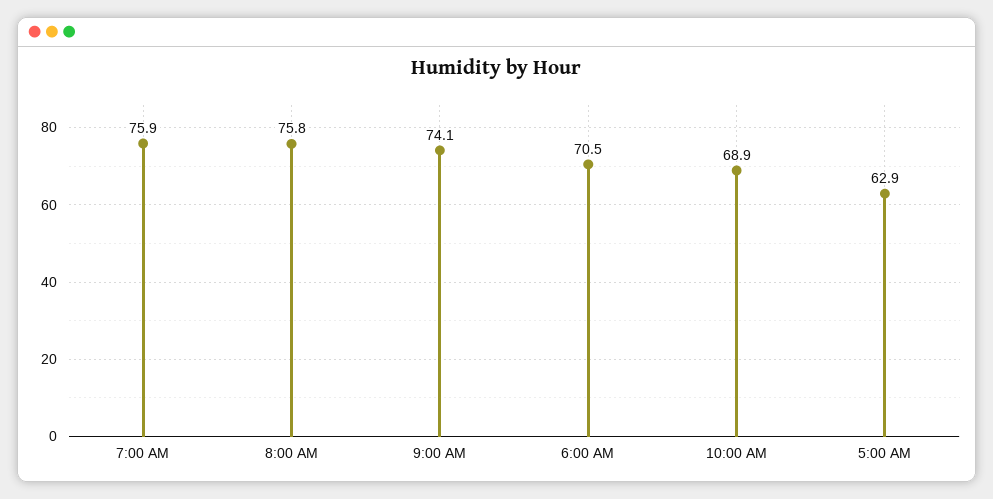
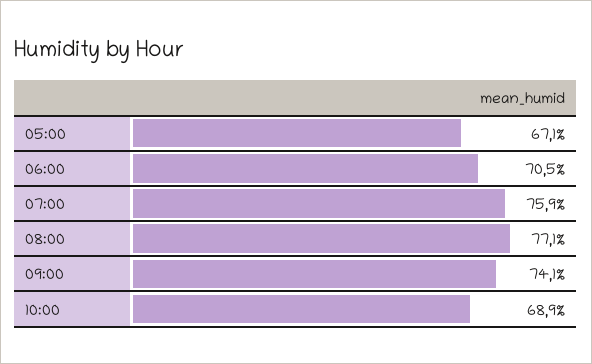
8:00 AM: 75.8 -> 77.1
5:00 AM: 62.9 -> 67.1

